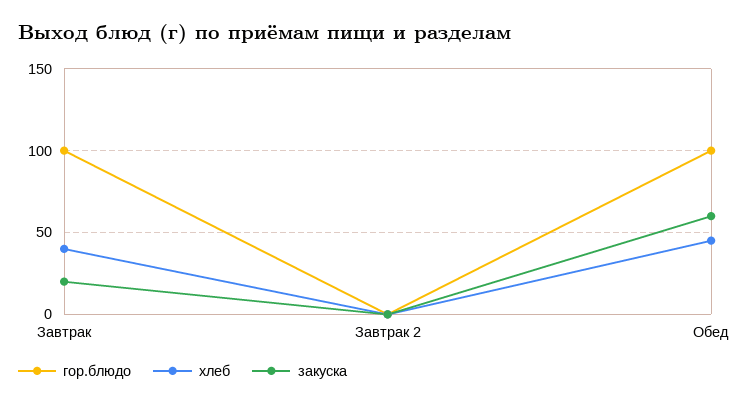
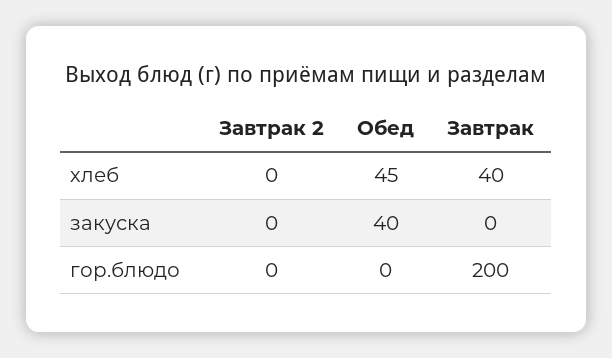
гор.блюдо, Завтрак: 100 -> 200
закуска, Завтрак: 20 -> 0
гор.блюдо, Обед: 100 -> 0
закуска, Обед: 60 -> 40

